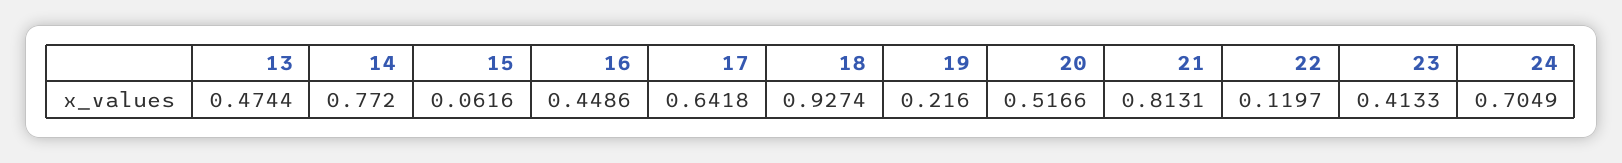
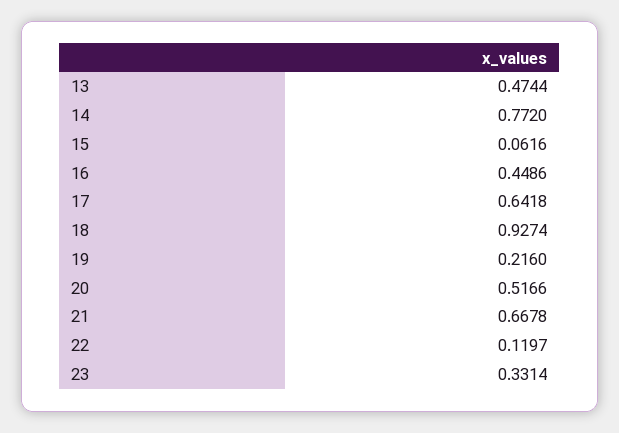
21: 0.8131 -> 0.6678
23: 0.4133 -> 0.3314
24: 0.7049 -> none

